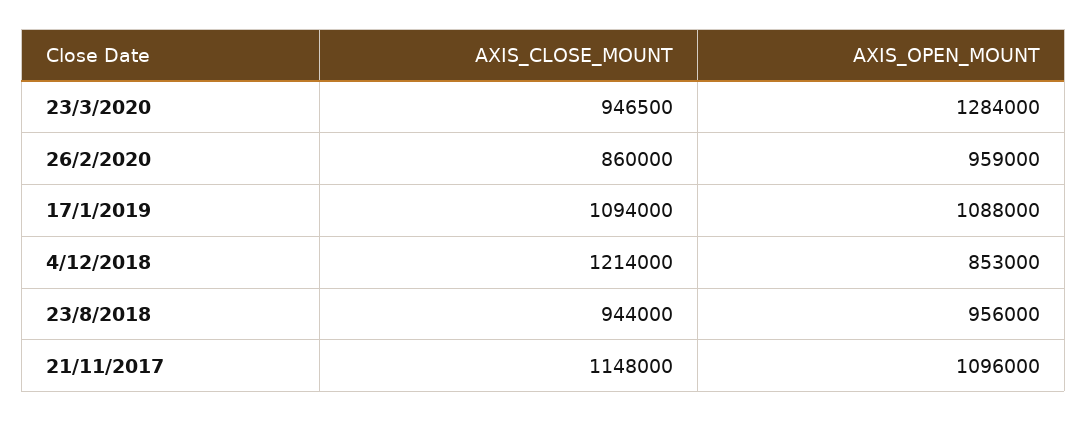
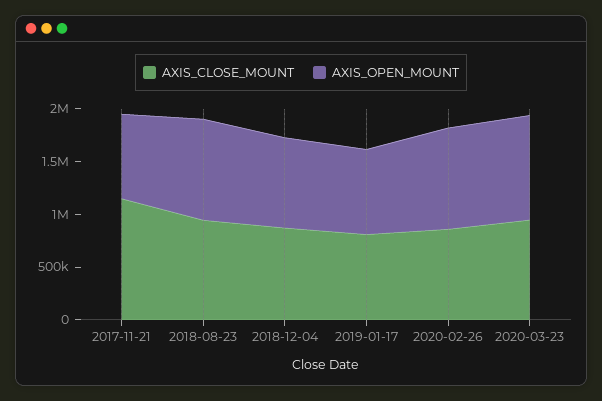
AXIS_OPEN_MOUNT, 23/3/2020: 1284000 -> 1000000
AXIS_CLOSE_MOUNT, 17/1/2019: 1094000 -> 800000
AXIS_OPEN_MOUNT, 17/1/2019: 1088000 -> 800000
AXIS_CLOSE_MOUNT, 4/12/2018: 1214000 -> 900000
AXIS_OPEN_MOUNT, 21/11/2017: 1096000 -> 800000

